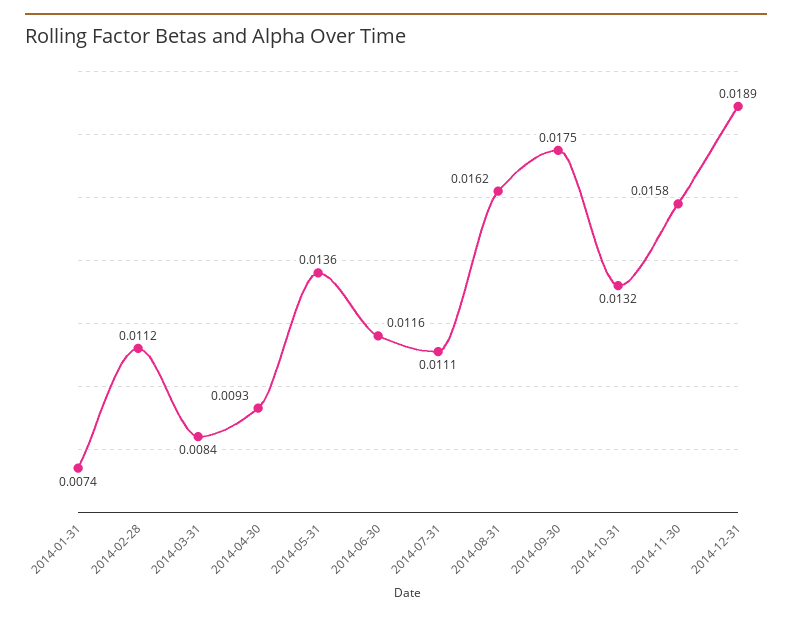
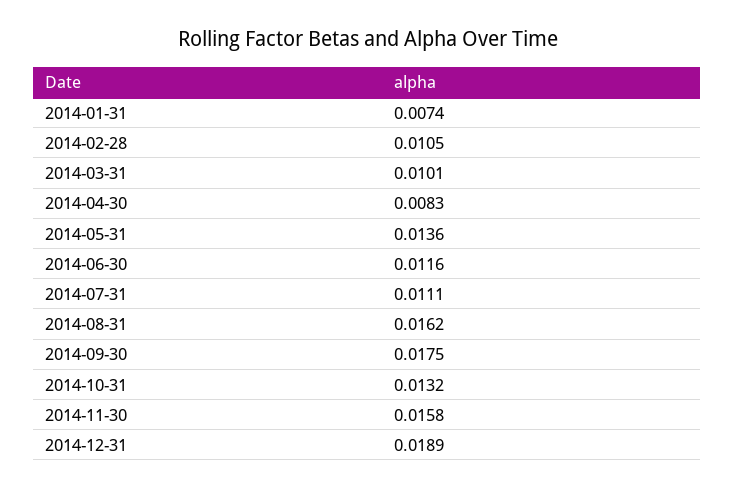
2014-02-28: 0.0112 -> 0.0105
2014-03-31: 0.0084 -> 0.0101
2014-04-30: 0.0093 -> 0.0083

